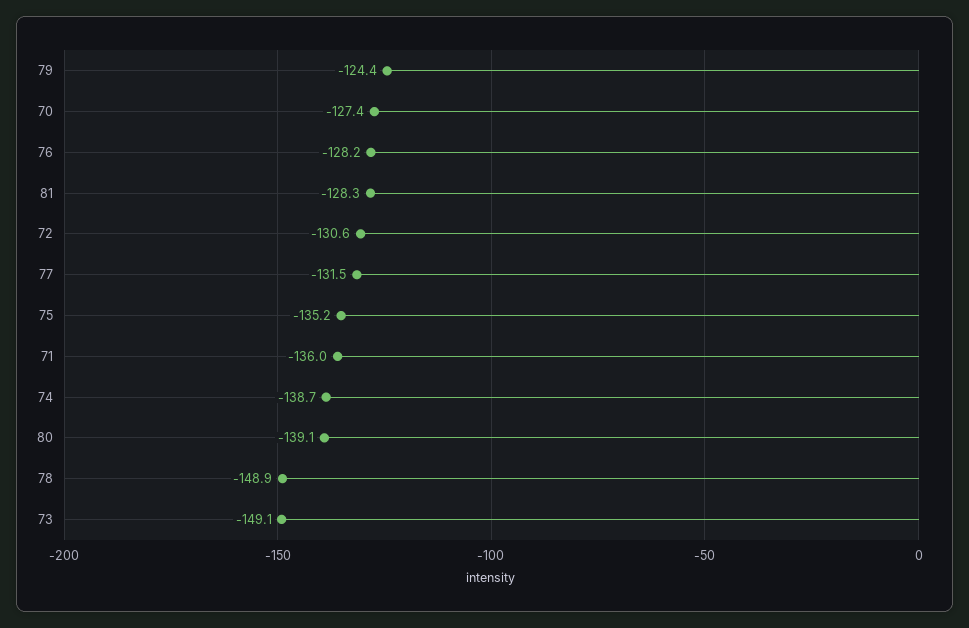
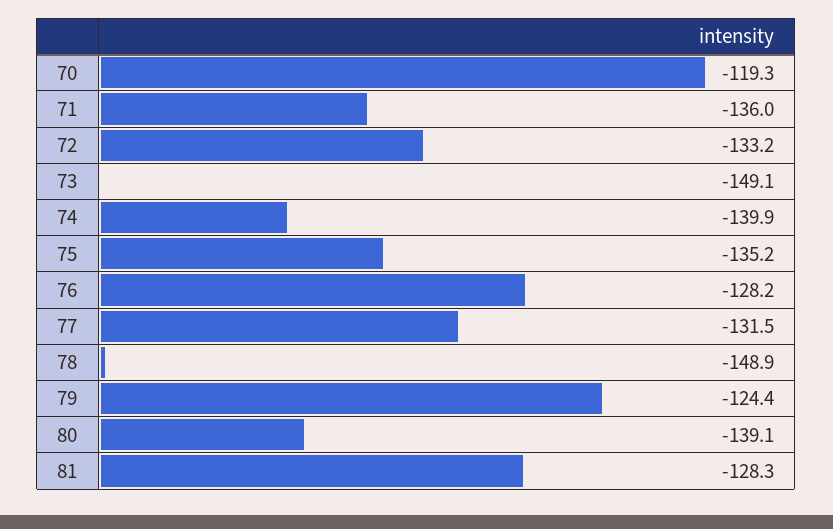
70: -127.4 -> -119.3
72: -130.6 -> -133.2
74: -138.7 -> -139.9

